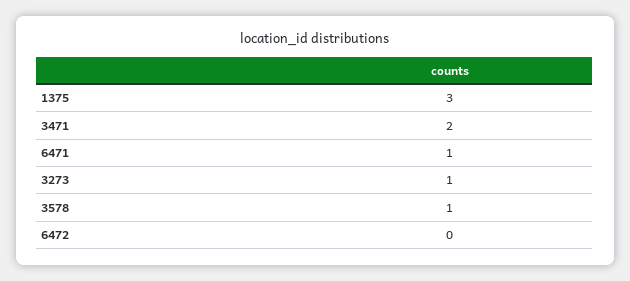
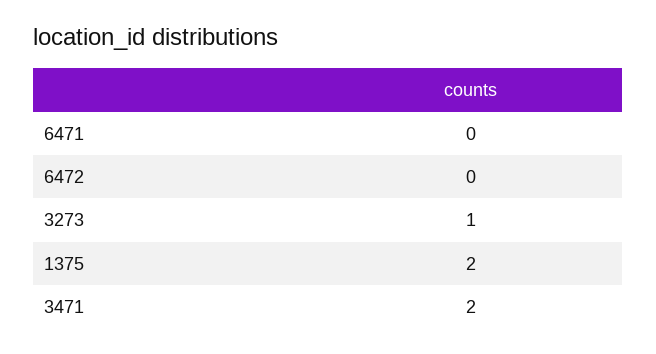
1375: 3 -> 2
6471: 1 -> 0
3578: 1 -> none

